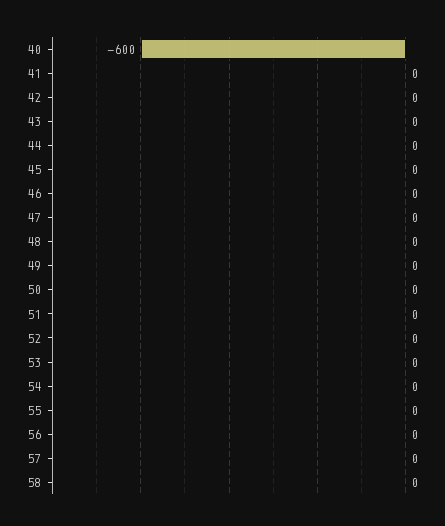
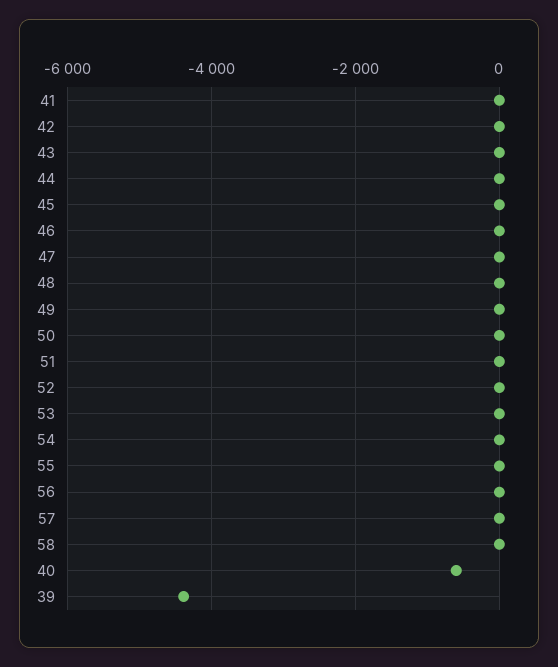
39: none -> -4400

